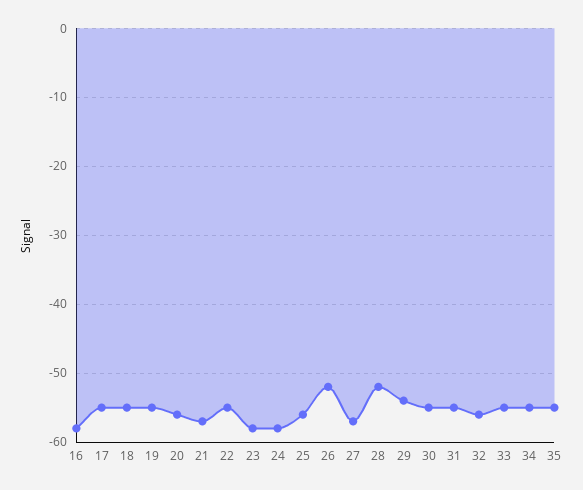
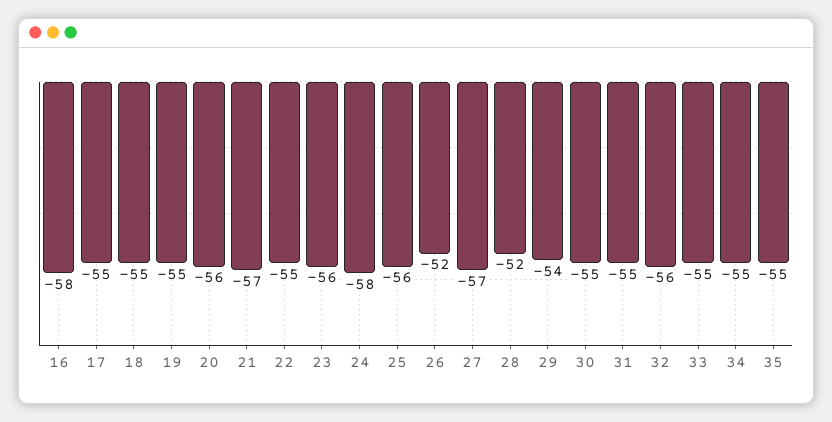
23: -58 -> -56

